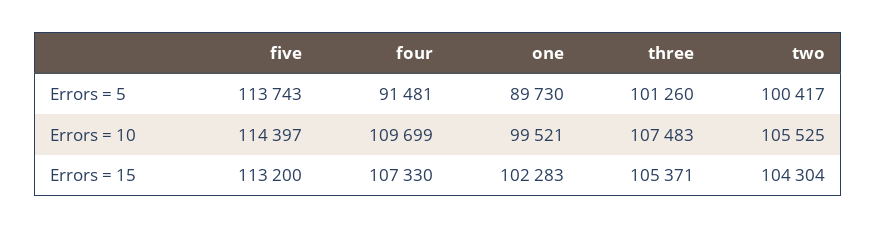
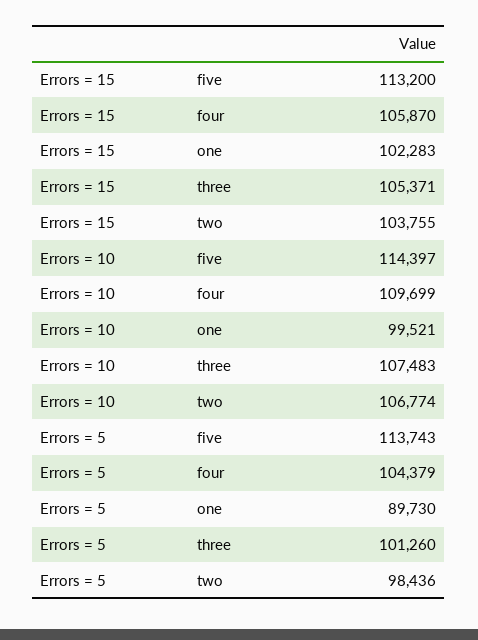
four, Errors = 5: 91481 -> 104379
two, Errors = 5: 100417 -> 98436
two, Errors = 10: 105525 -> 106774
four, Errors = 15: 107330 -> 105870
two, Errors = 15: 104304 -> 103755

